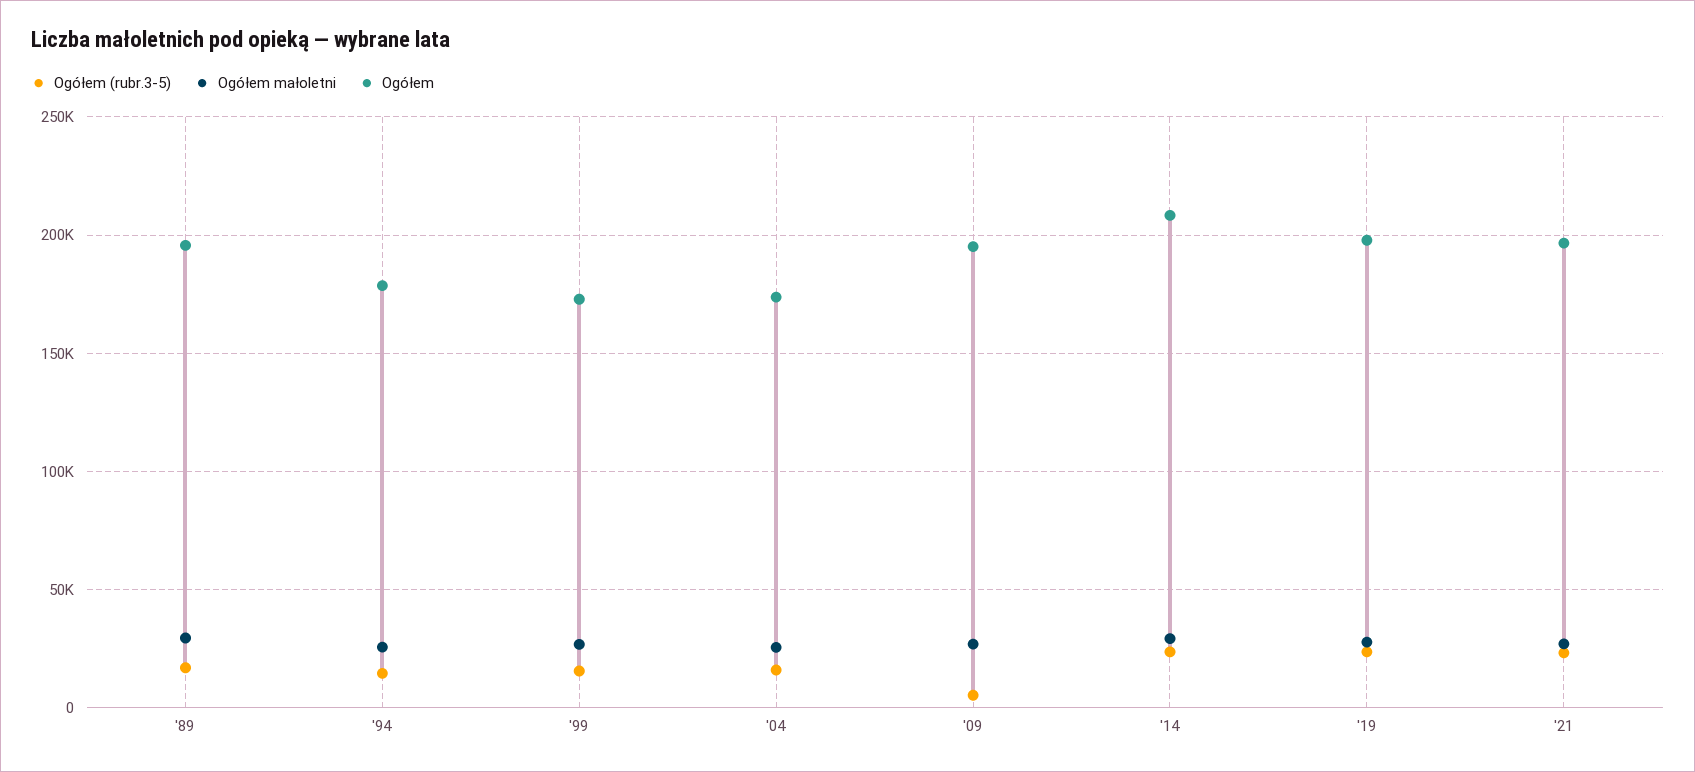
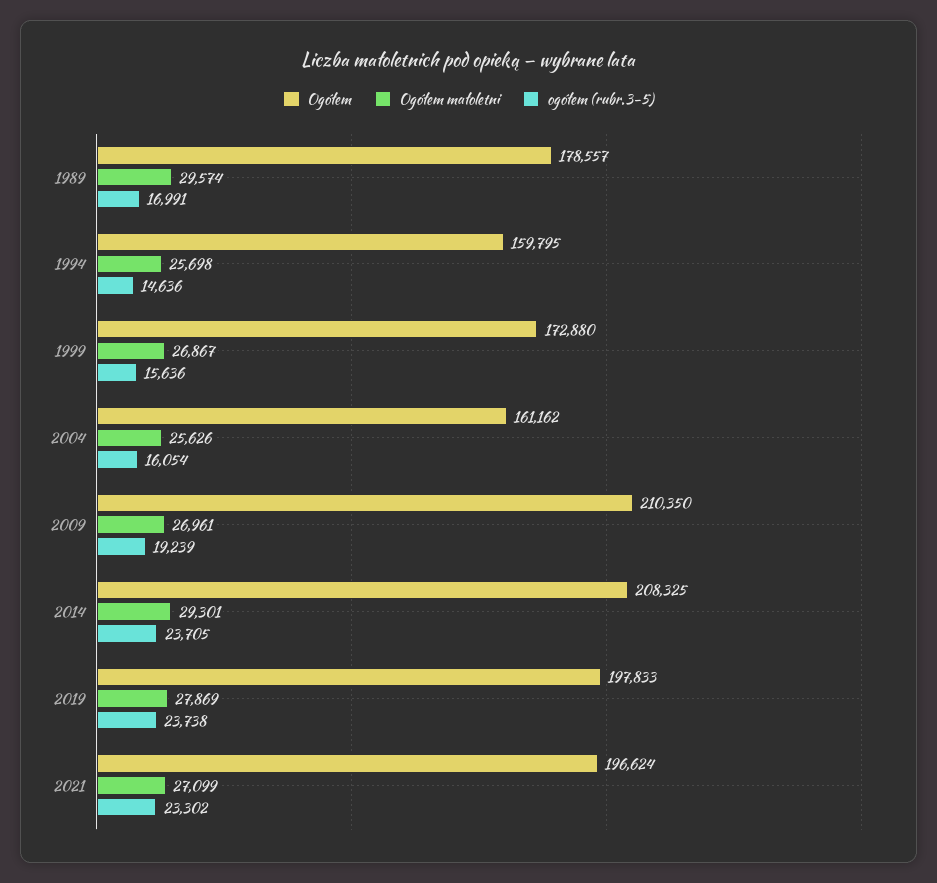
Ogółem, '89: 195000 -> 178557
Ogółem, '94: 180000 -> 159795
Ogółem, '04: 175000 -> 161162
Ogółem (rubr.3-5), '09: 5000 -> 19239
Ogółem, '09: 195000 -> 210350

